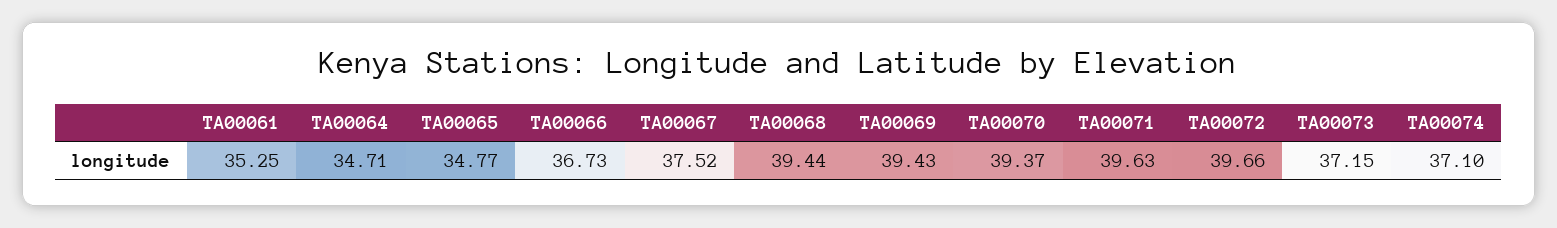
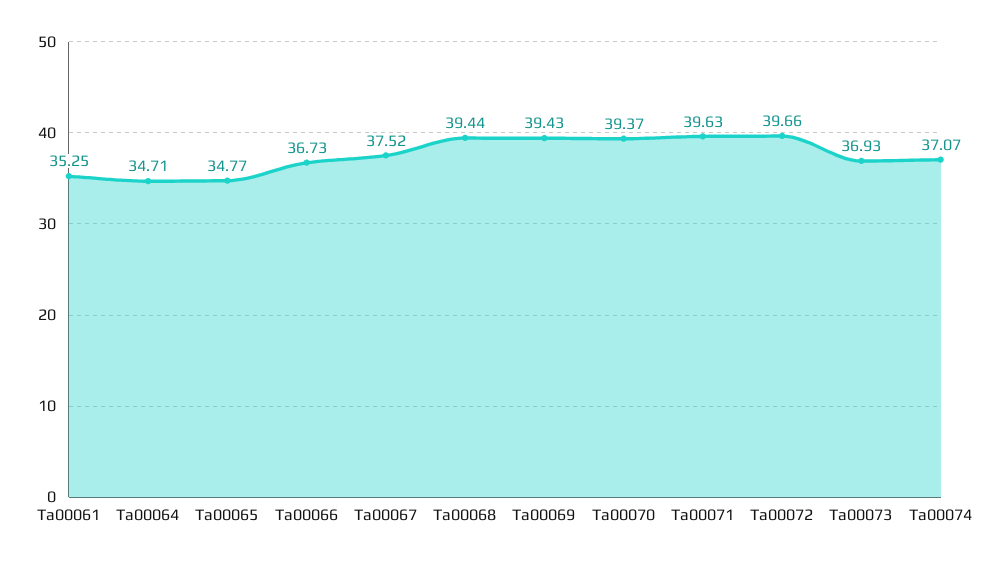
TA00073: 37.15 -> 36.93
TA00074: 37.1 -> 37.07

